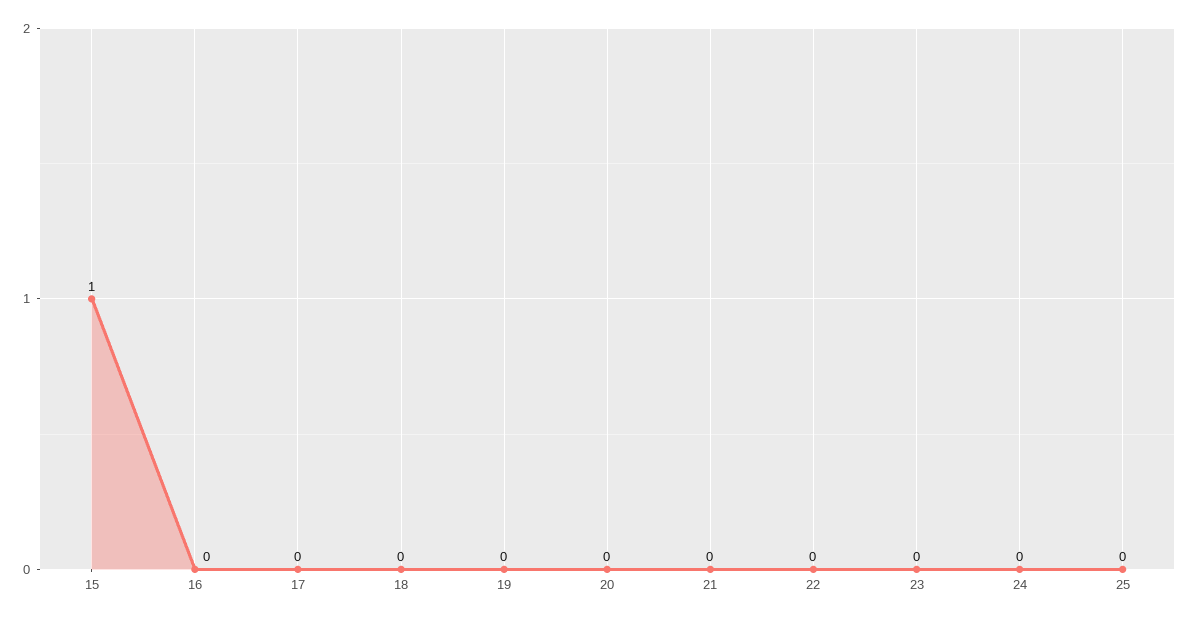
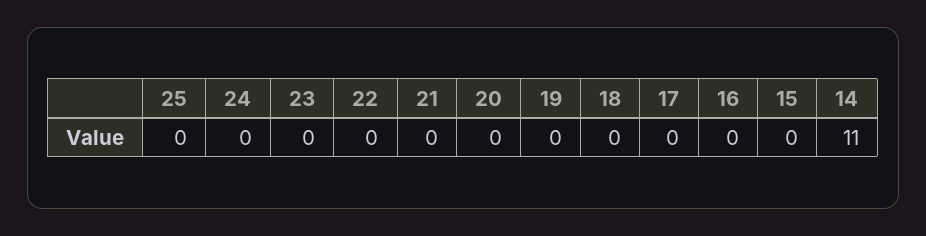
15: 1 -> 0
14: none -> 11

